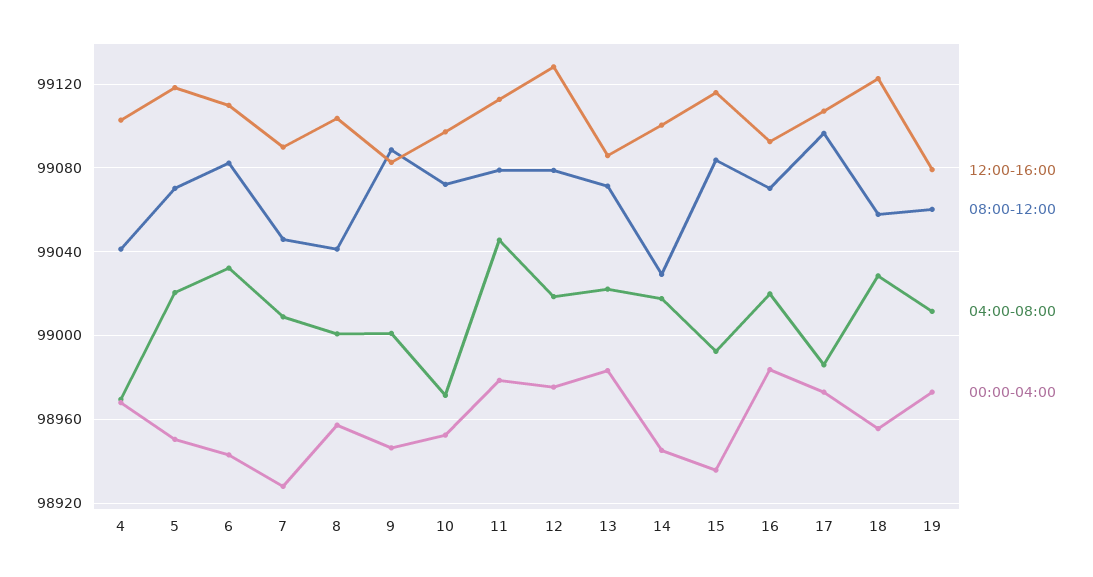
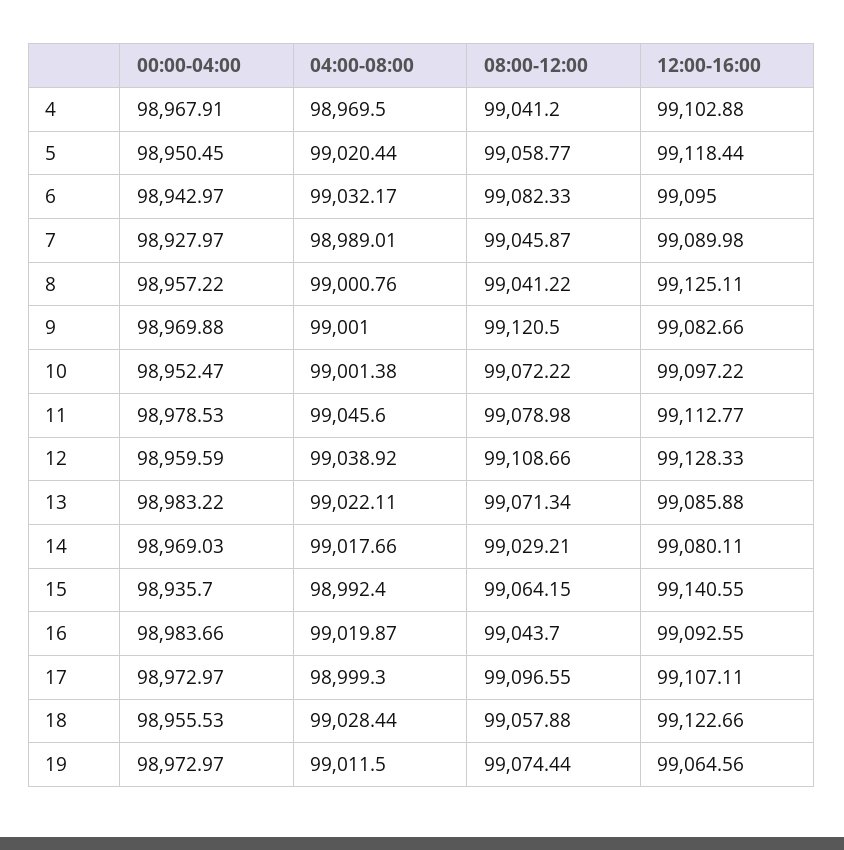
08:00-12:00, 5: 99070 -> 99058.77
12:00-16:00, 6: 99110 -> 99095
04:00-08:00, 7: 99010 -> 98989.01
12:00-16:00, 8: 99105 -> 99125.11
08:00-12:00, 9: 99090 -> 99120.5
00:00-04:00, 9: 98945 -> 98969.88
04:00-08:00, 10: 98970 -> 99001.38
08:00-12:00, 12: 99080 -> 99108.66
04:00-08:00, 12: 99020 -> 99038.92
00:00-04:00, 12: 98975 -> 98959.59
12:00-16:00, 14: 99100 -> 99080.11
00:00-04:00, 14: 98945 -> 98969.03
12:00-16:00, 15: 99115 -> 99140.55
08:00-12:00, 15: 99085 -> 99064.15
08:00-12:00, 16: 99070 -> 99043.7
04:00-08:00, 17: 98985 -> 98999.3
12:00-16:00, 19: 99080 -> 99064.56
08:00-12:00, 19: 99060 -> 99074.44

